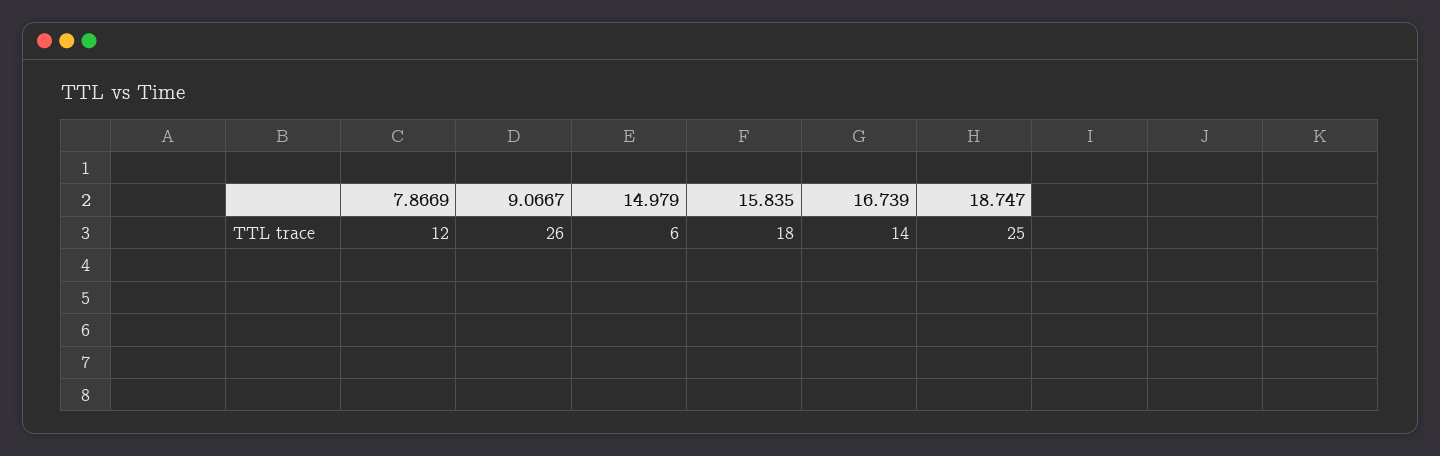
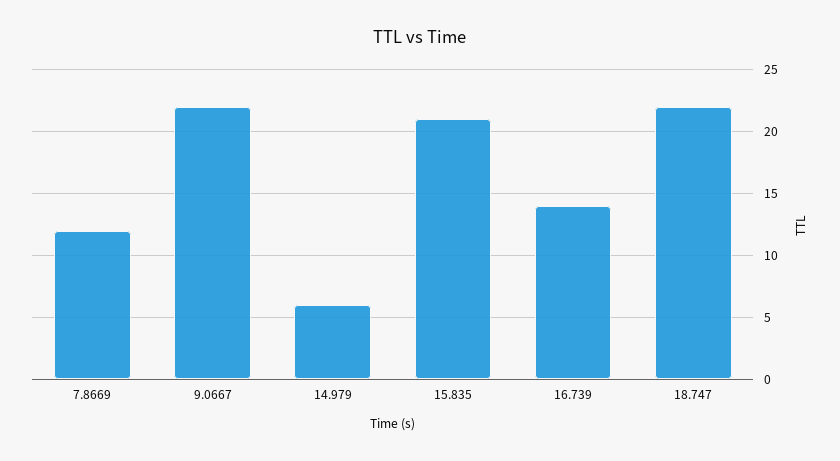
9.0667: 26 -> 22
15.835: 18 -> 21
18.747: 25 -> 22

